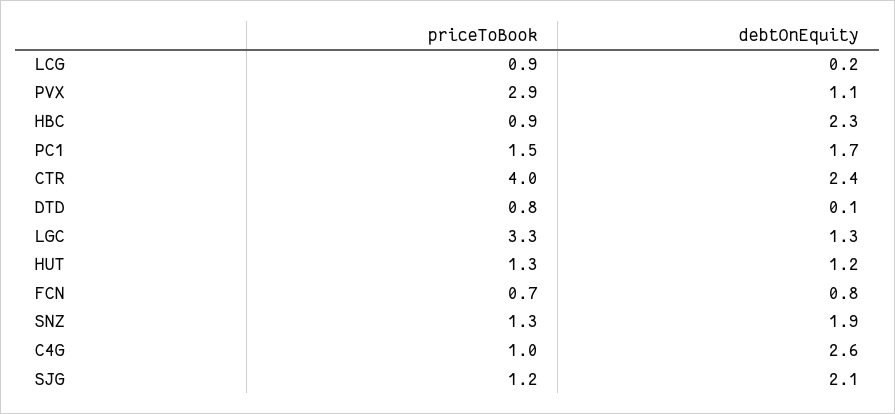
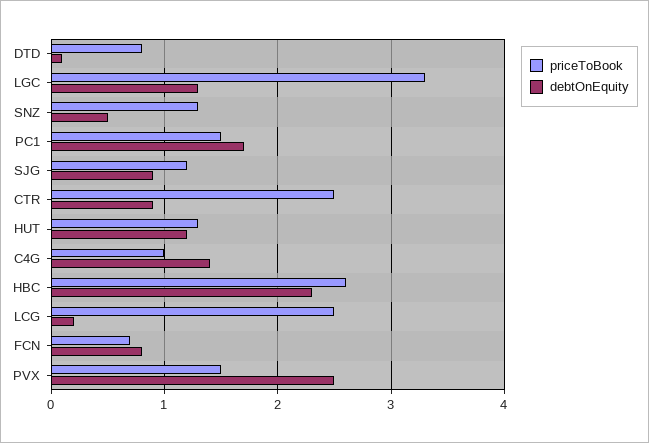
priceToBook, LCG: 0.9 -> 2.5
priceToBook, PVX: 2.9 -> 1.5
debtOnEquity, PVX: 1.1 -> 2.5
priceToBook, HBC: 0.9 -> 2.6
priceToBook, CTR: 4 -> 2.5
debtOnEquity, CTR: 2.4 -> 0.9
debtOnEquity, SNZ: 1.9 -> 0.5
debtOnEquity, C4G: 2.6 -> 1.4
debtOnEquity, SJG: 2.1 -> 0.9

